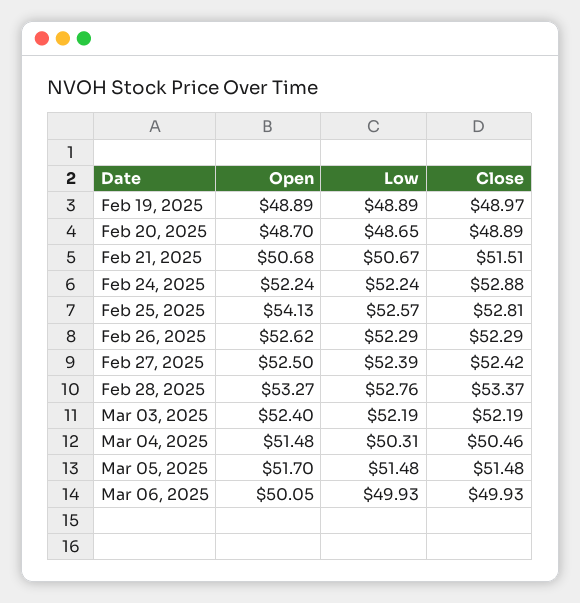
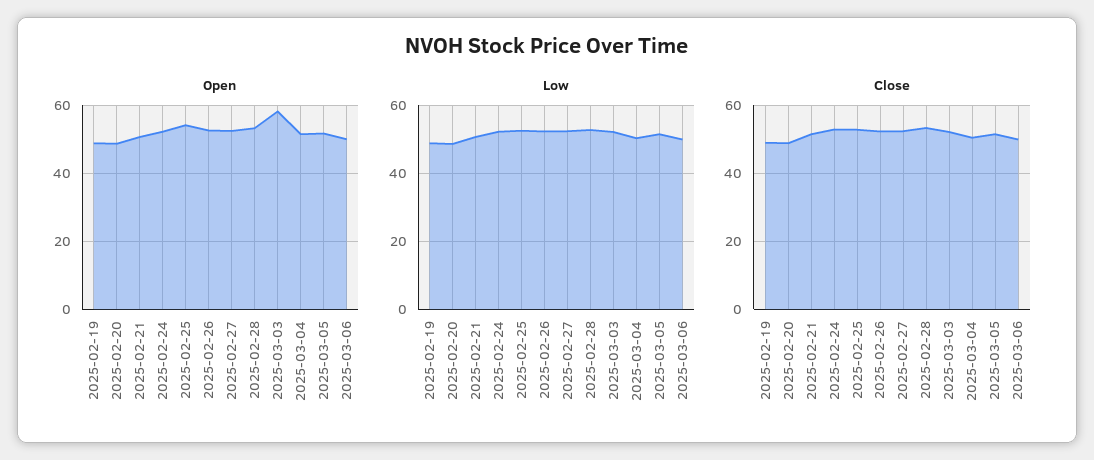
Open, Mar 03, 2025: 52.4 -> 58

